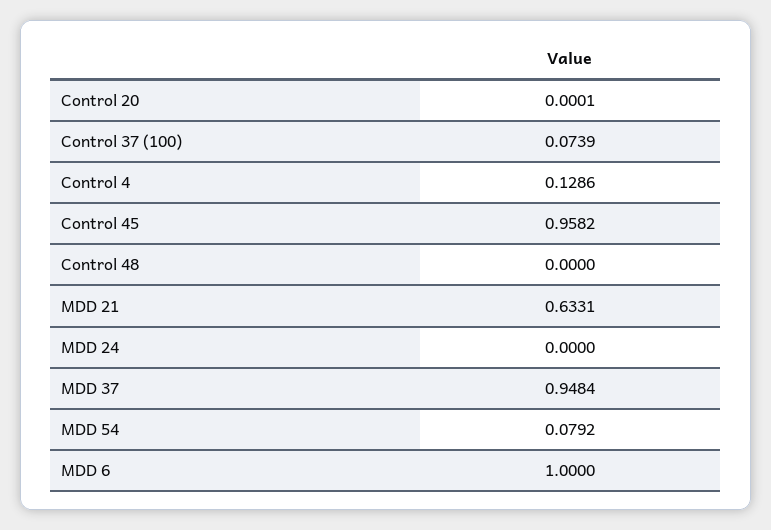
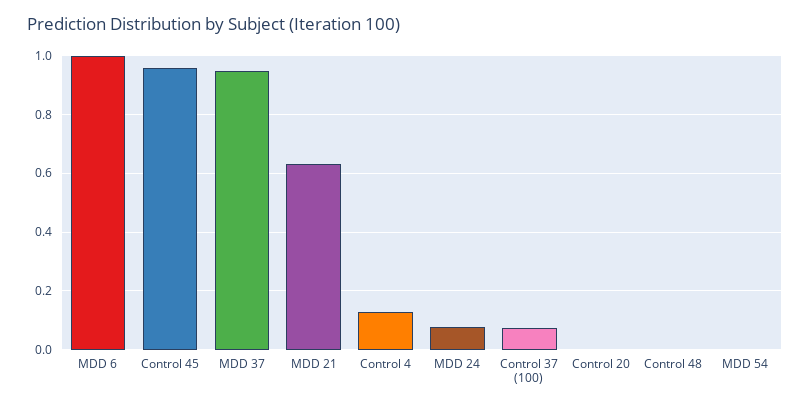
MDD 24: 0 -> 0.075
MDD 54: 0.0792 -> 0

